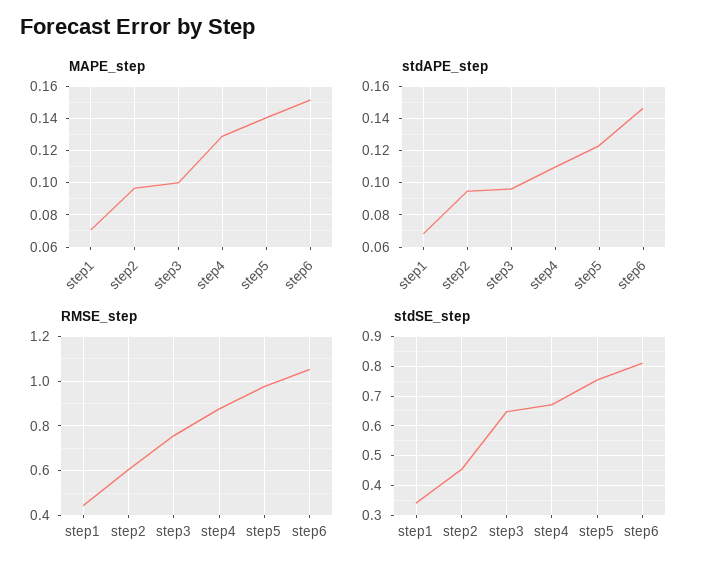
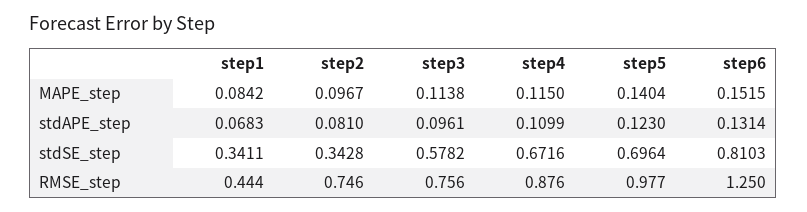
MAPE_step, step1: 0.07 -> 0.0842
MAPE_step, step3: 0.1 -> 0.1138
MAPE_step, step4: 0.13 -> 0.115
stdAPE_step, step2: 0.095 -> 0.081
stdAPE_step, step6: 0.145 -> 0.1314
RMSE_step, step2: 0.6 -> 0.746
RMSE_step, step6: 1.05 -> 1.25
stdSE_step, step2: 0.45 -> 0.3428
stdSE_step, step3: 0.65 -> 0.5782
stdSE_step, step5: 0.75 -> 0.6964

